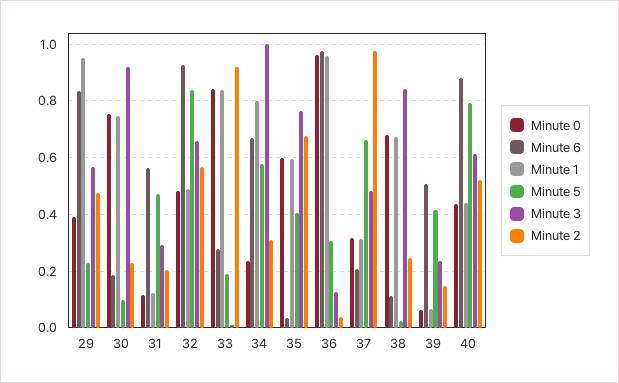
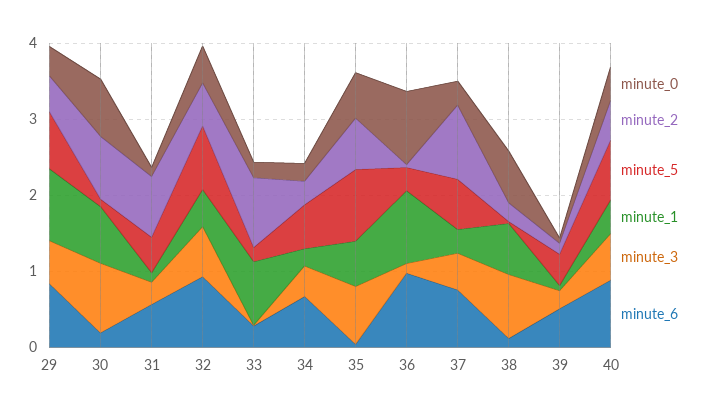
Minute 5, 29: 0.225 -> 0.8
Minute 2, 30: 0.225 -> 0.8
Minute 2, 31: 0.2 -> 0.8
Minute 0, 33: 0.85 -> 0.2
Minute 1, 34: 0.8 -> 0.2
Minute 3, 34: 1 -> 0.4
Minute 5, 35: 0.4 -> 1
Minute 6, 37: 0.2 -> 0.8

